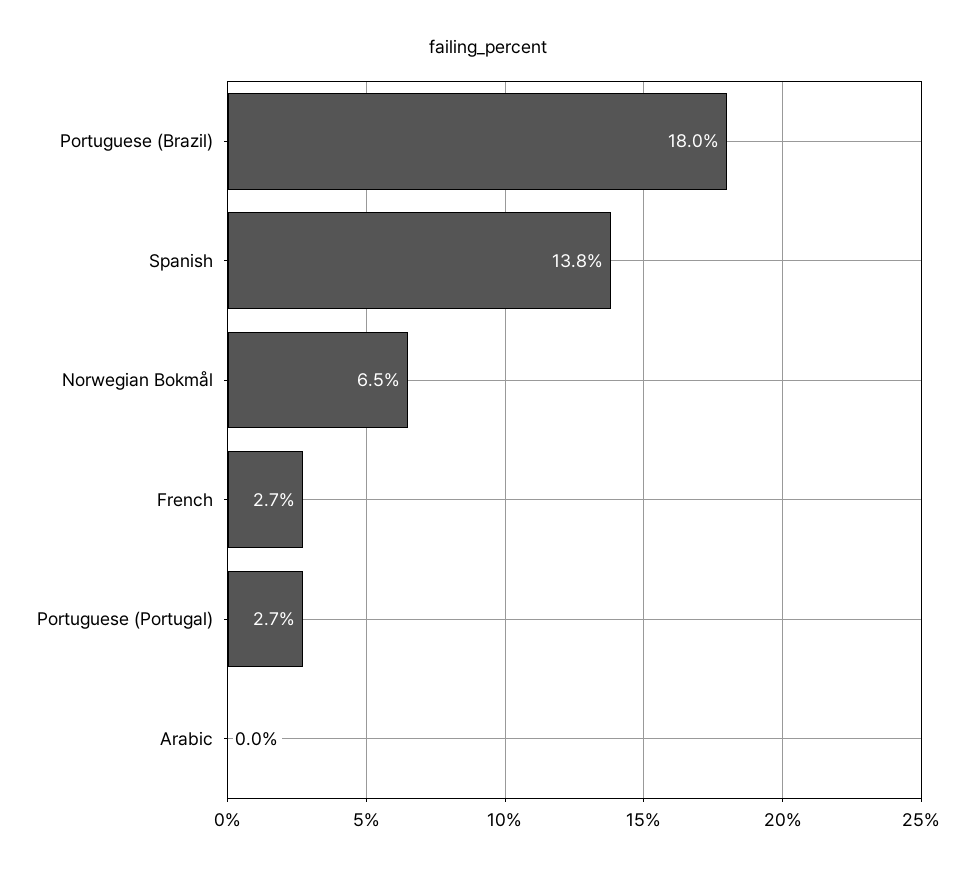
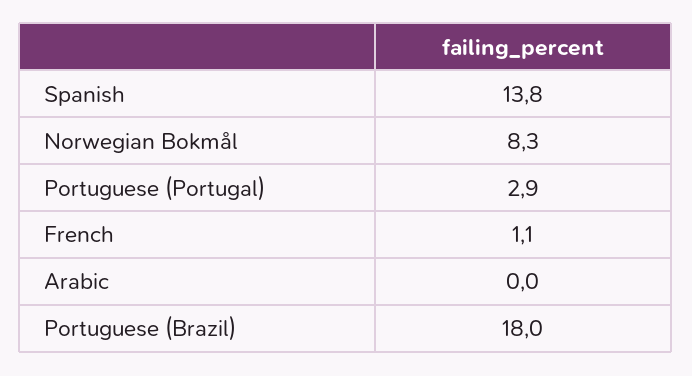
Norwegian Bokmål: 6.5 -> 8.3
French: 2.7 -> 1.1
Portuguese (Portugal): 2.7 -> 2.9

